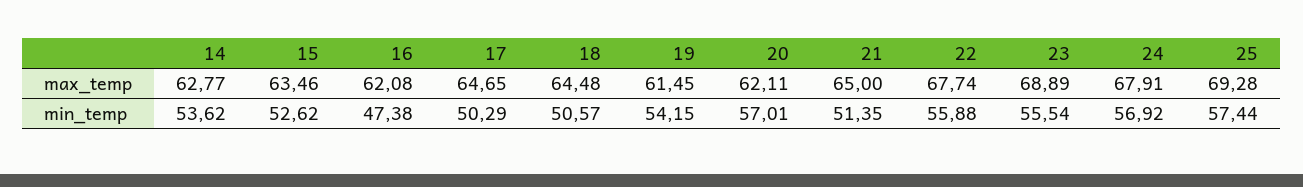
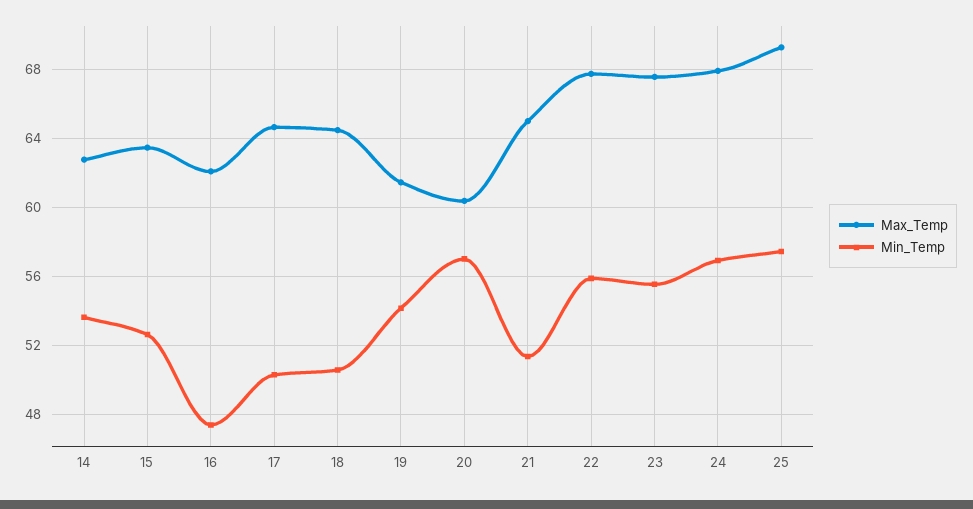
max_temp, 20: 62.11 -> 60.5
max_temp, 23: 68.89 -> 67.5

